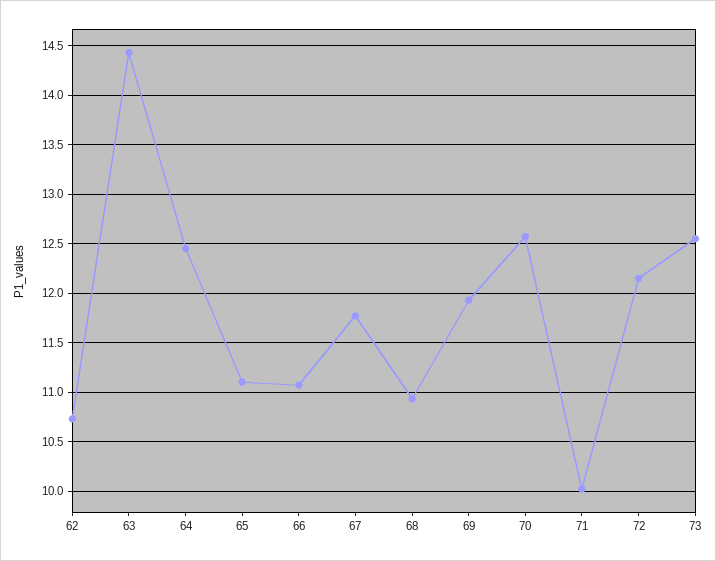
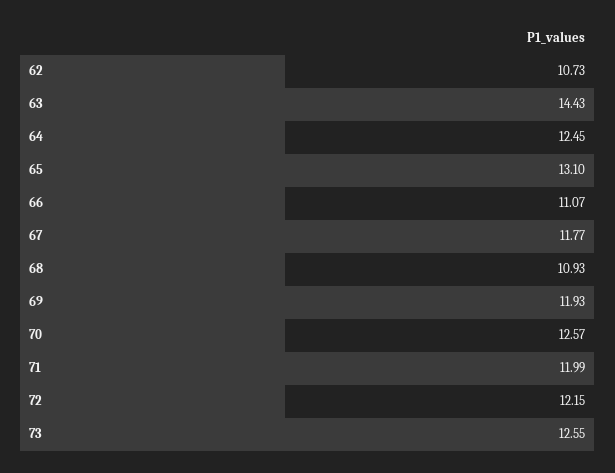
65: 11.1 -> 13.1
71: 10 -> 11.99

